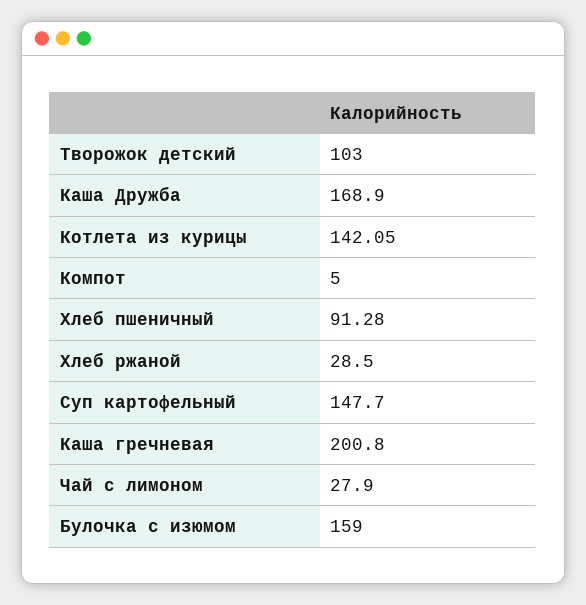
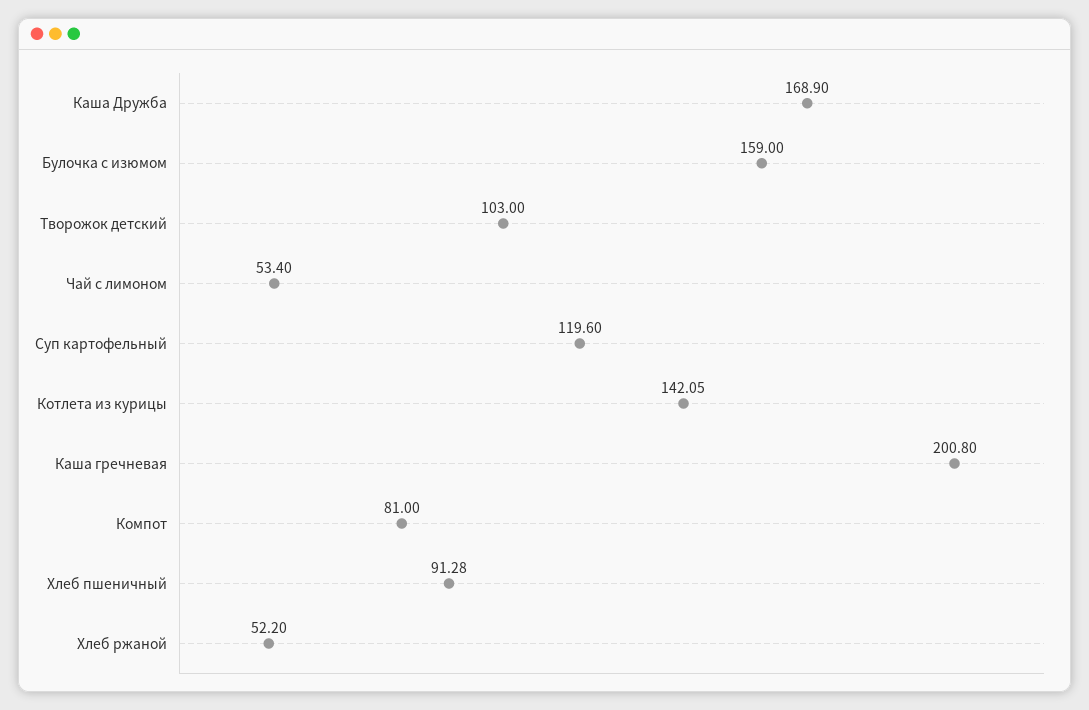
Компот: 5 -> 81
Хлеб ржаной: 28.5 -> 52.2
Суп картофельный: 147.7 -> 119.6
Чай с лимоном: 27.9 -> 53.4

